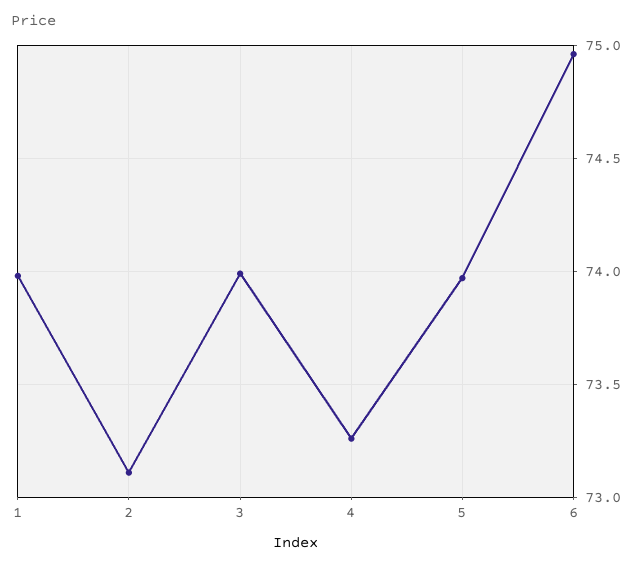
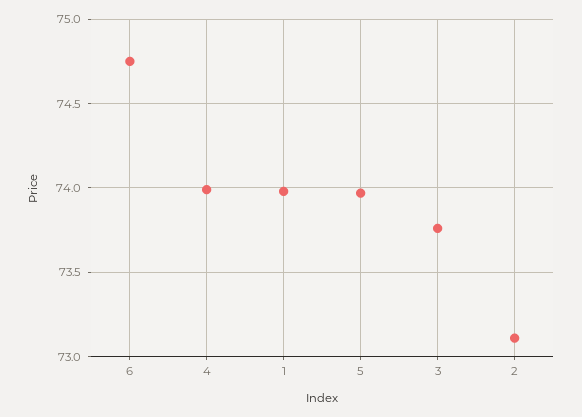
3: 74 -> 73.75
4: 73.25 -> 74
6: 74.95 -> 74.75

